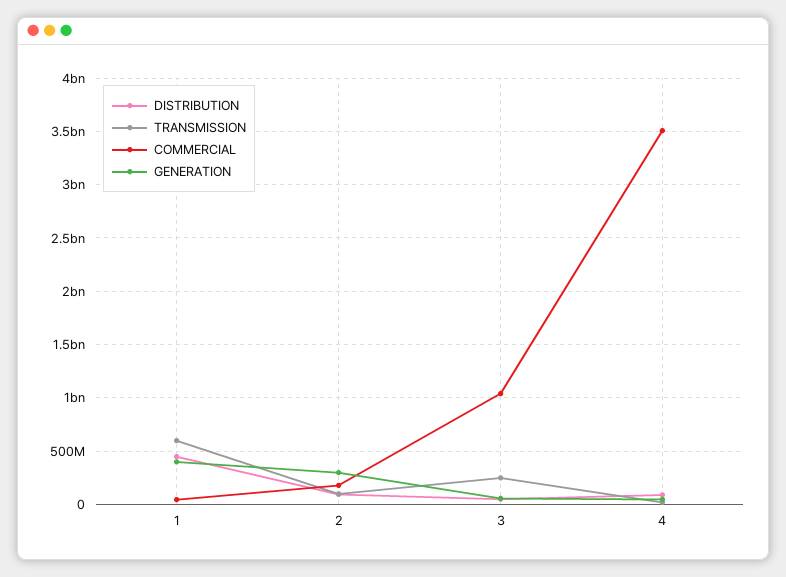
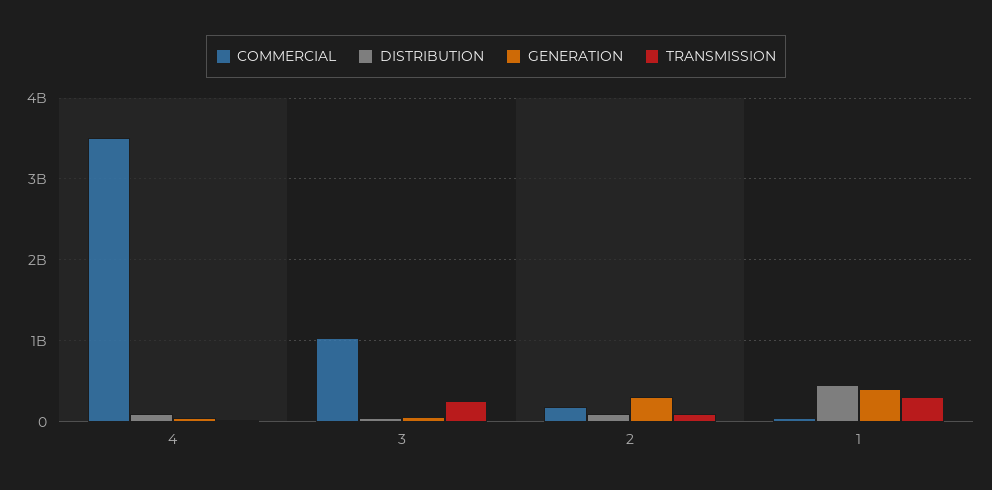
TRANSMISSION, 1: 600000000 -> 300000000

